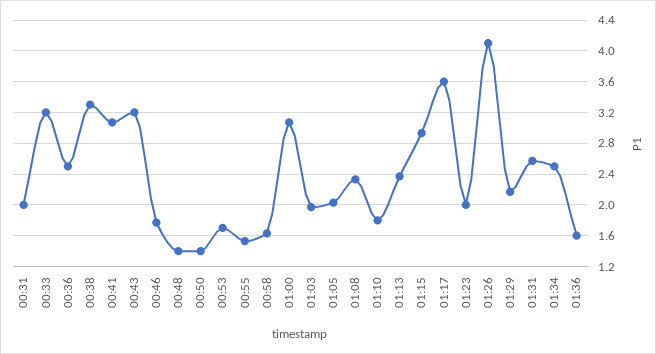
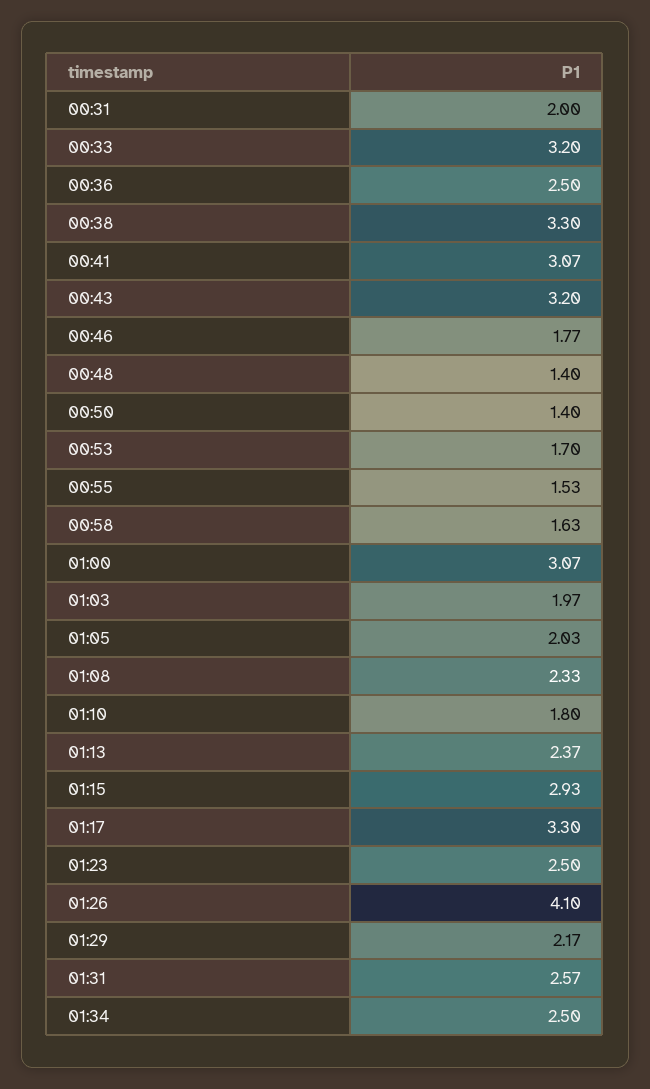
01:17: 3.6 -> 3.3
01:23: 2 -> 2.5
01:36: 1.6 -> none

